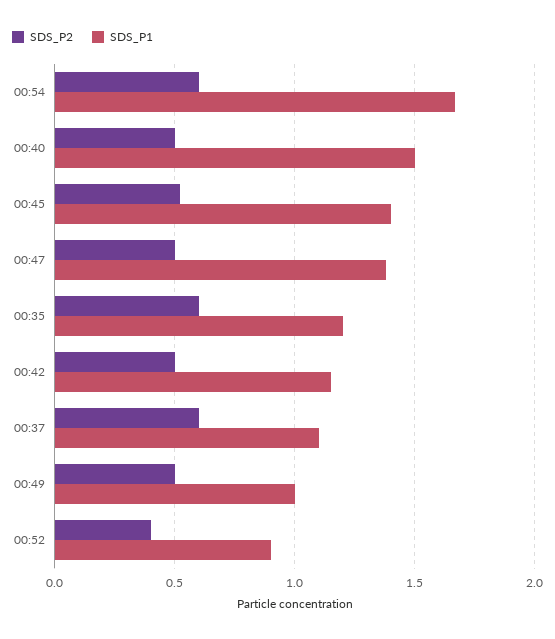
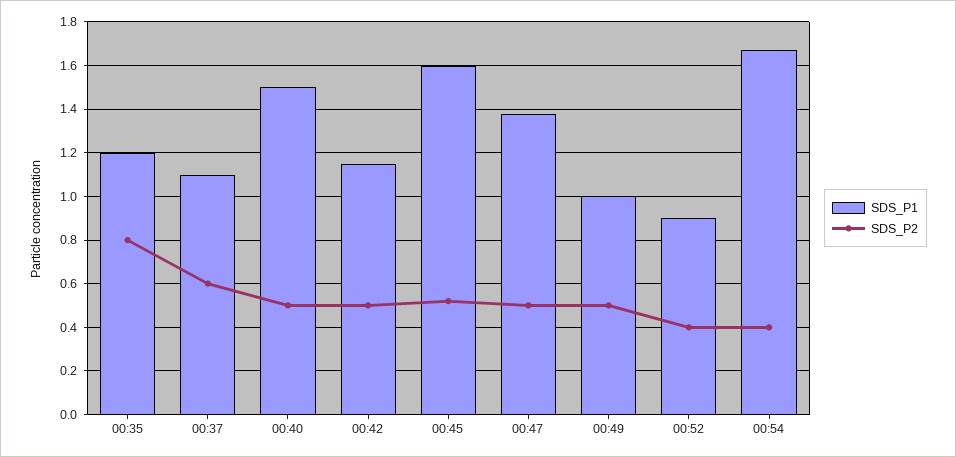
SDS_P2, 00:54: 0.6 -> 0.4
SDS_P1, 00:45: 1.4 -> 1.6
SDS_P2, 00:35: 0.6 -> 0.8

